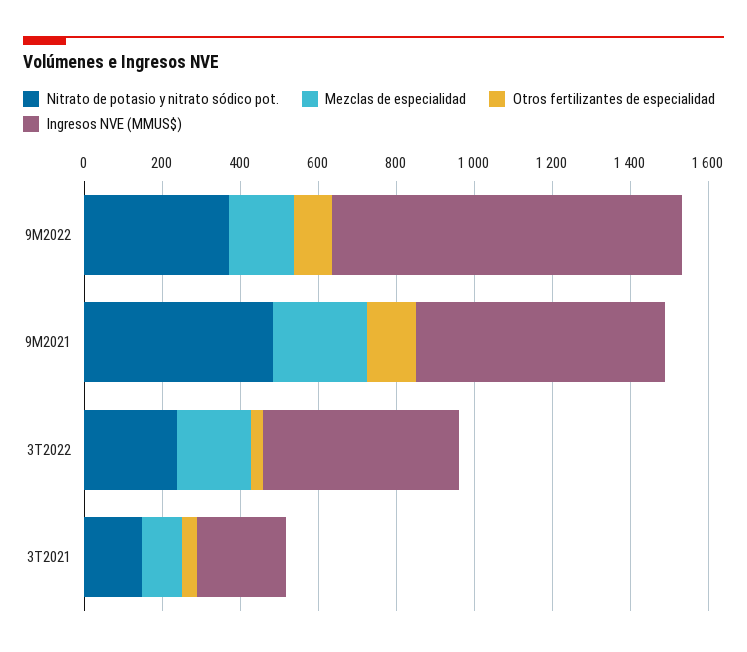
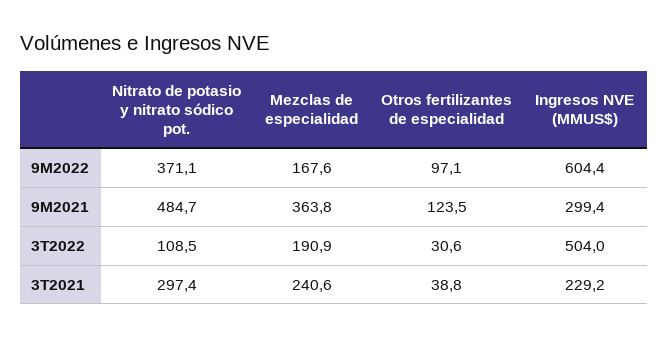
Ingresos NVE (MMUS$), 9M2022: 900 -> 604.4
Mezclas de especialidad, 9M2021: 250 -> 363.8
Ingresos NVE (MMUS$), 9M2021: 650 -> 299.4
Nitrato de potasio y nitrato sódico pot., 3T2022: 250 -> 108.5
Nitrato de potasio y nitrato sódico pot., 3T2021: 150 -> 297.4
Mezclas de especialidad, 3T2021: 100 -> 240.6

